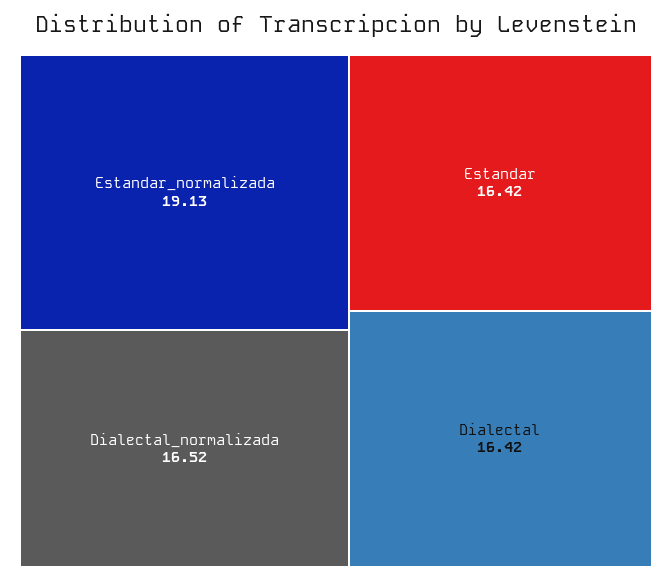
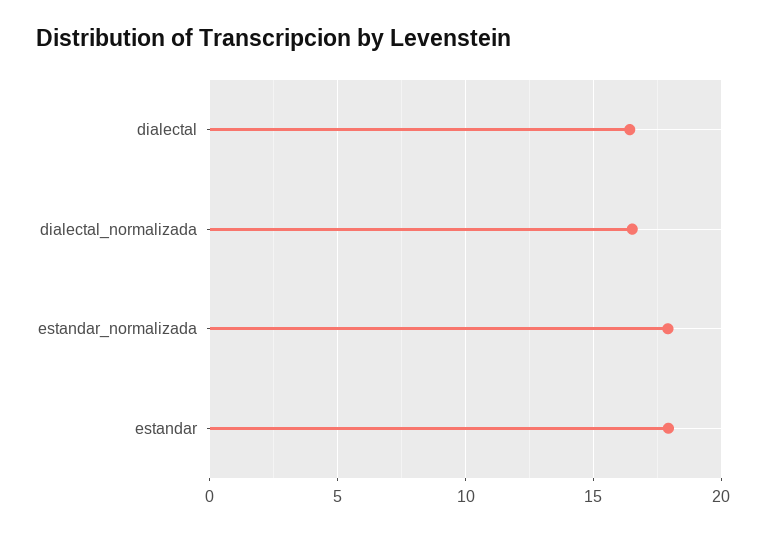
Estandar_normalizada: 19.13 -> 18
Estandar: 16.42 -> 18

